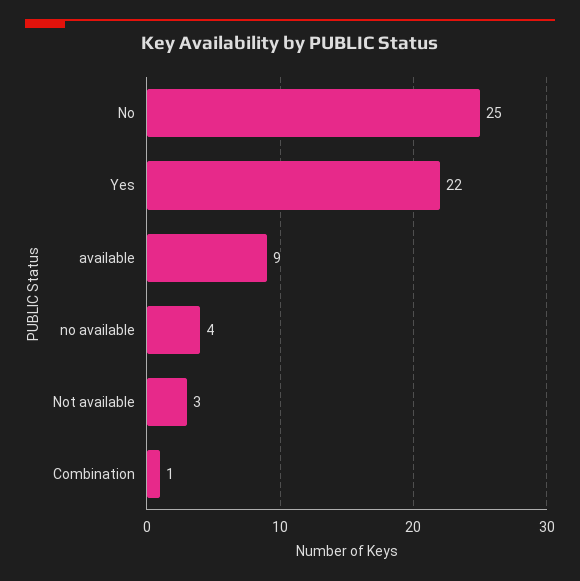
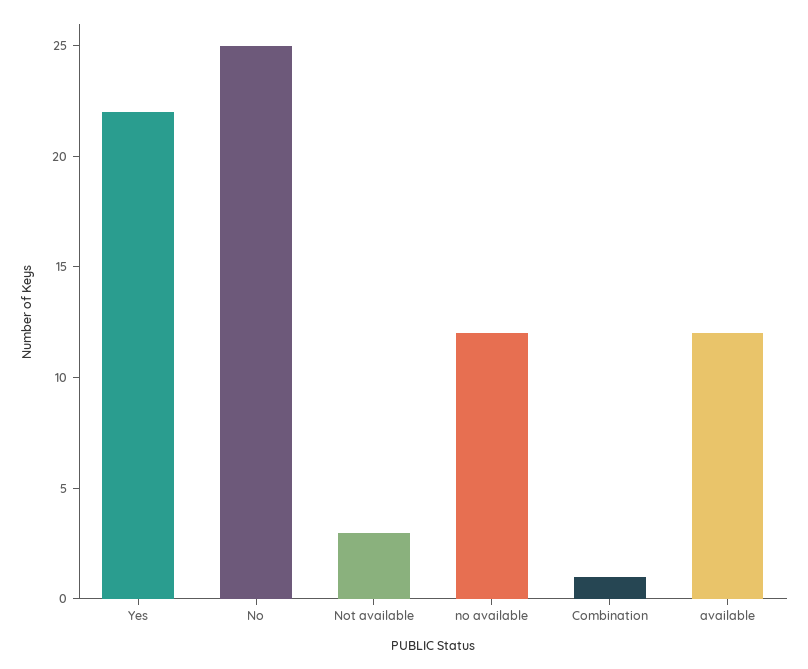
available: 9 -> 12
no available: 4 -> 12

